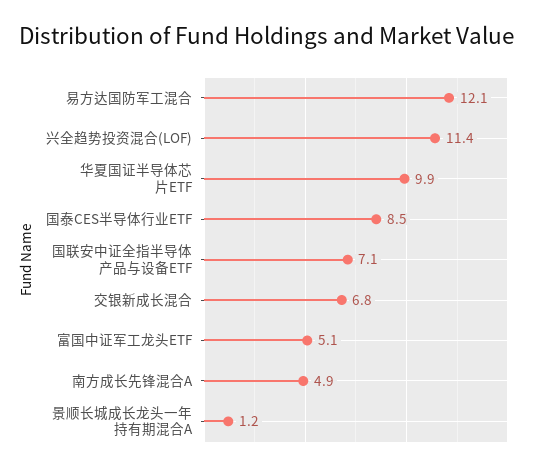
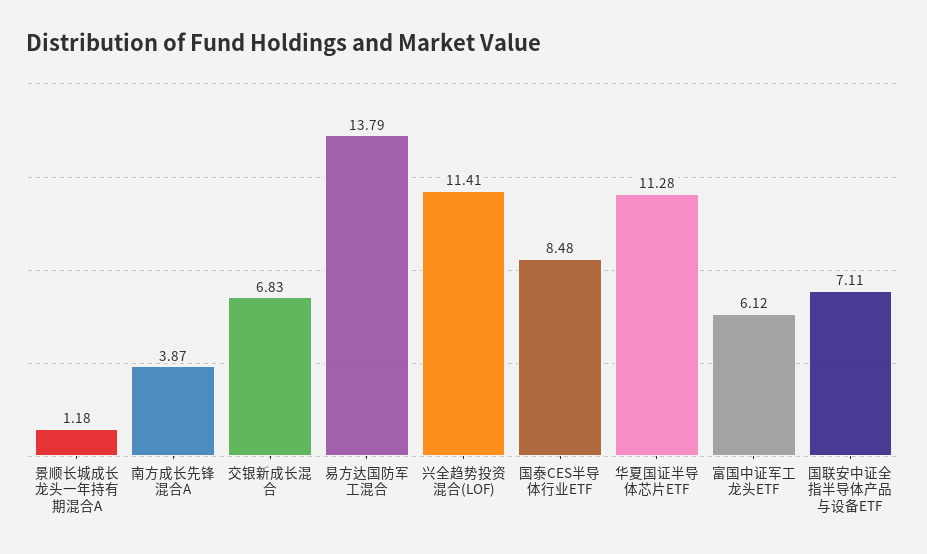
易方达国防军工混合: 12.1 -> 13.79
华夏国证半导体芯片ETF: 9.9 -> 11.28
富国中证军工龙头ETF: 5.1 -> 6.12
南方成长先锋混合A: 4.9 -> 3.87

